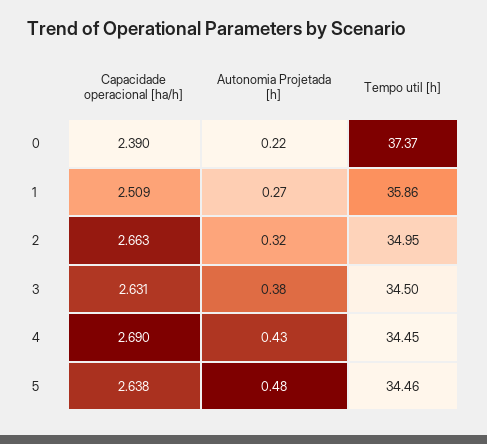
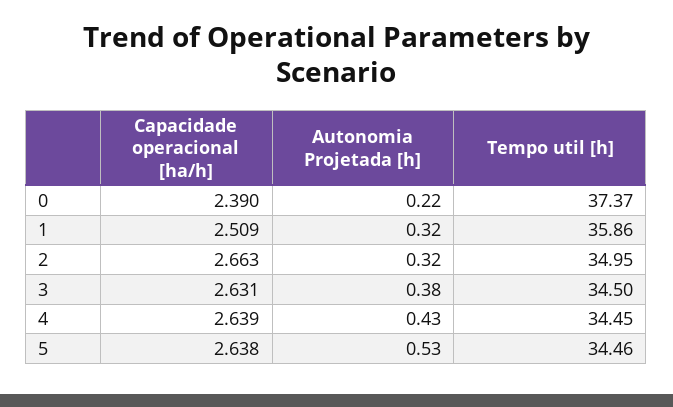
Autonomia Projetada [h], 1: 0.27 -> 0.32
Capacidade operacional [ha/h], 4: 2.69 -> 2.639
Autonomia Projetada [h], 5: 0.48 -> 0.53

